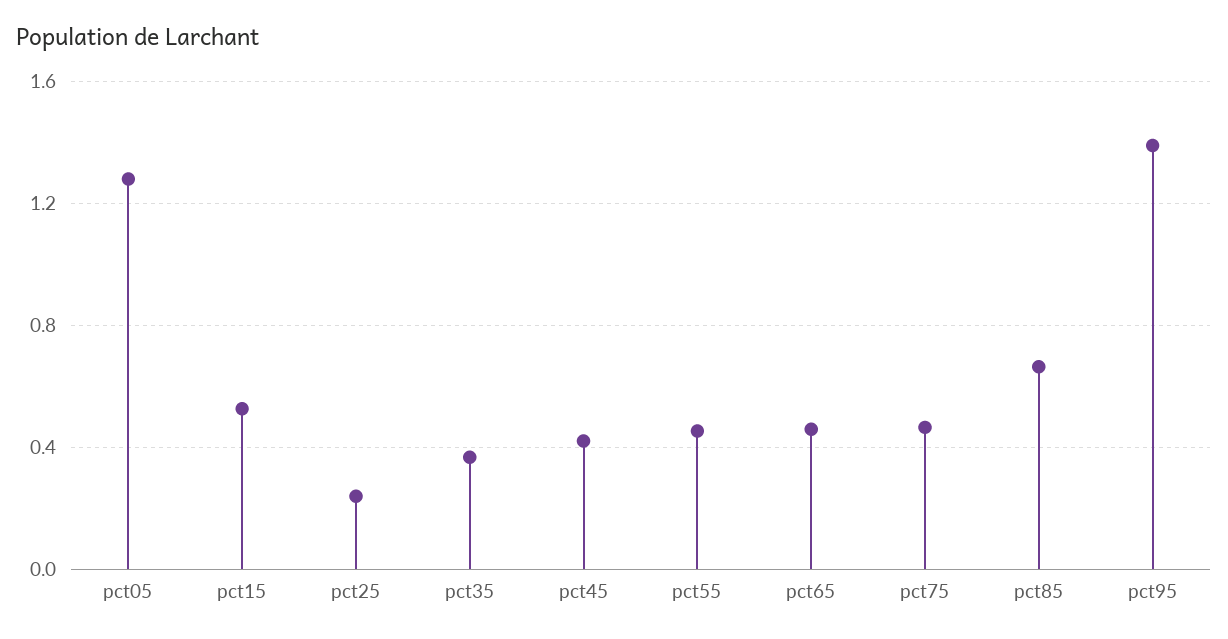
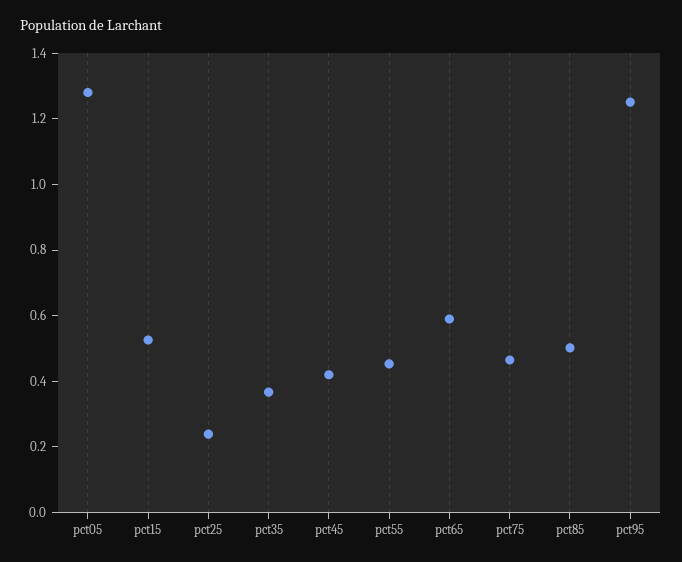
pct65: 0.45 -> 0.6
pct85: 0.65 -> 0.5
pct95: 1.4 -> 1.25

